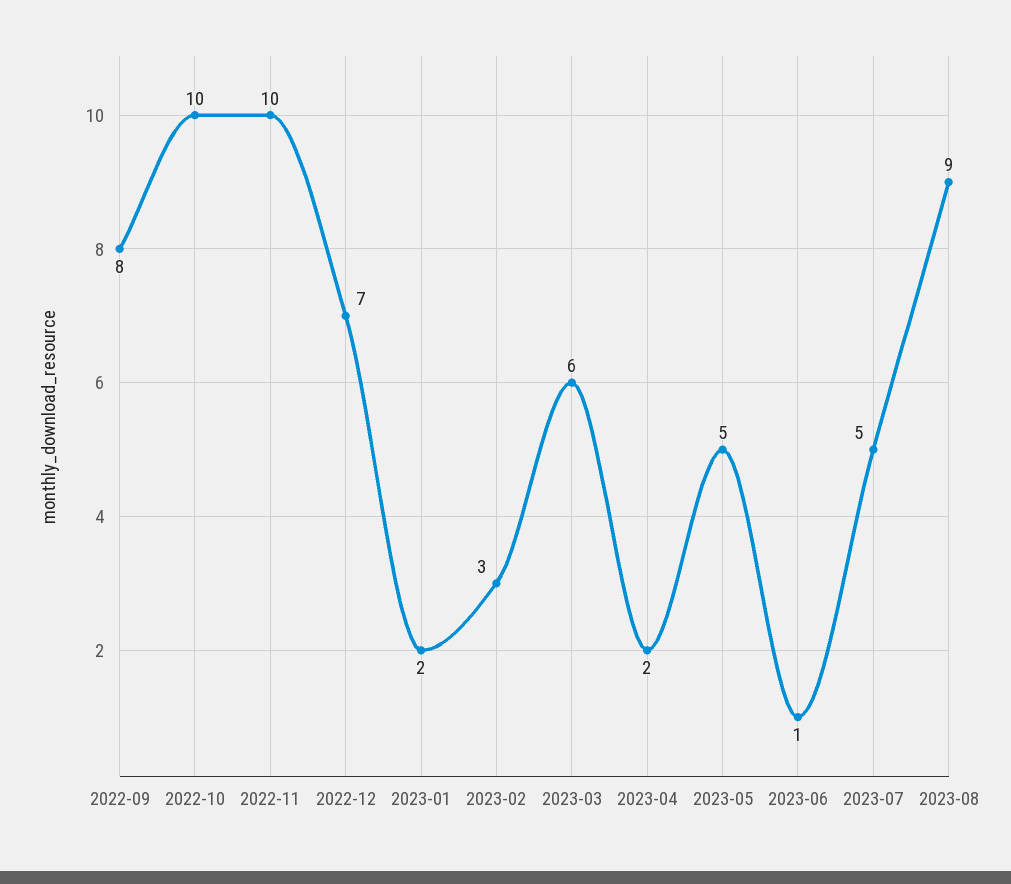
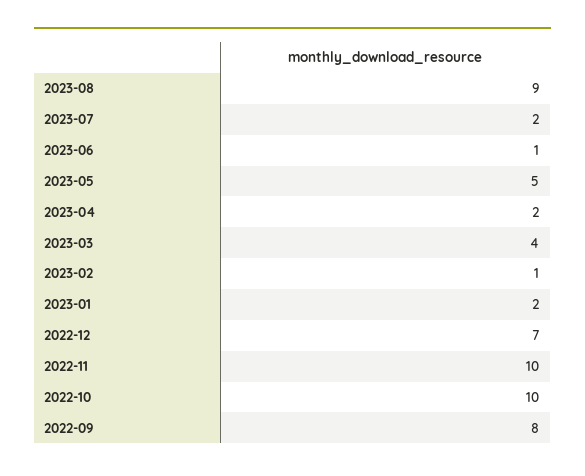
2023-02: 3 -> 1
2023-03: 6 -> 4
2023-07: 5 -> 2

